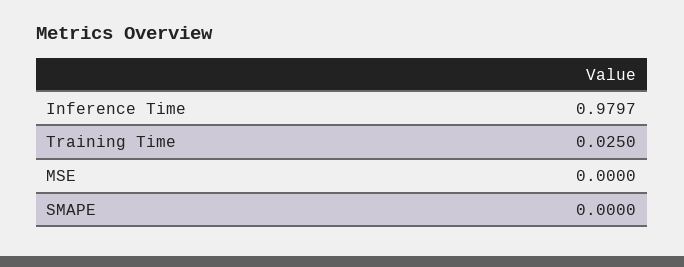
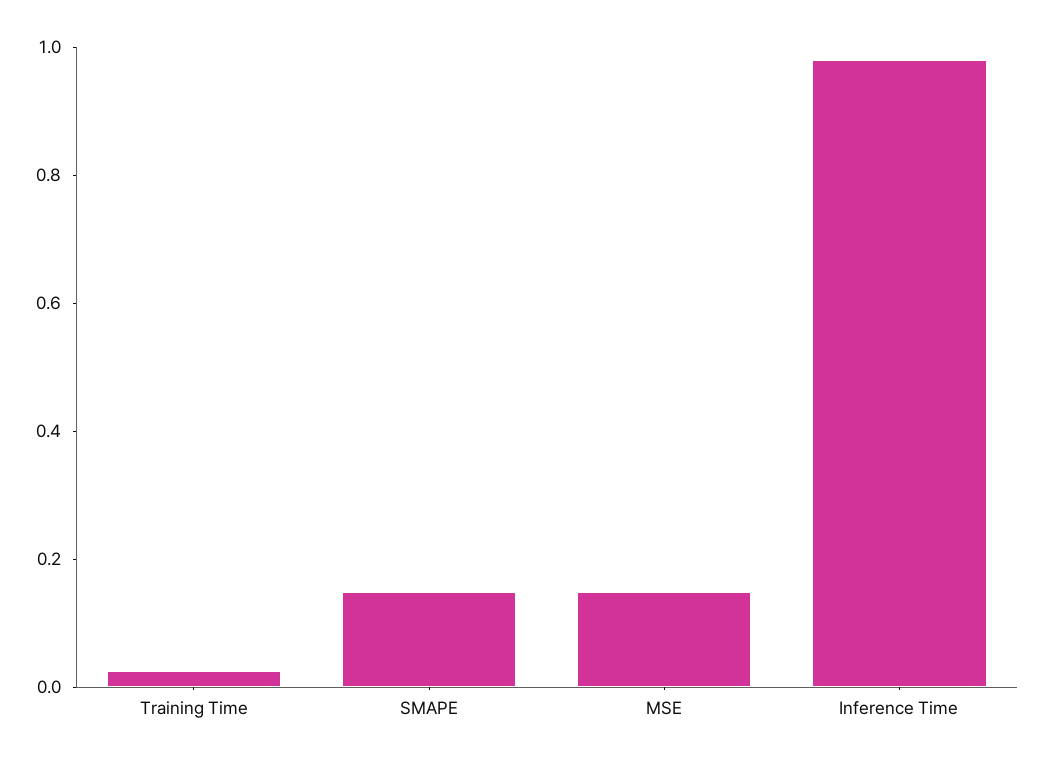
MSE: 0 -> 0.15
SMAPE: 0 -> 0.15

